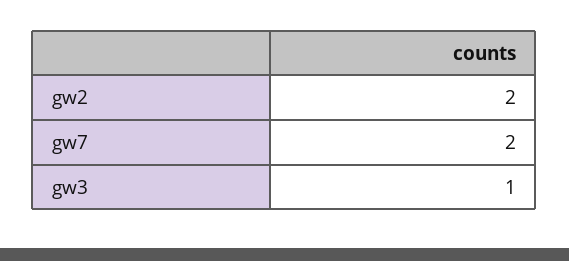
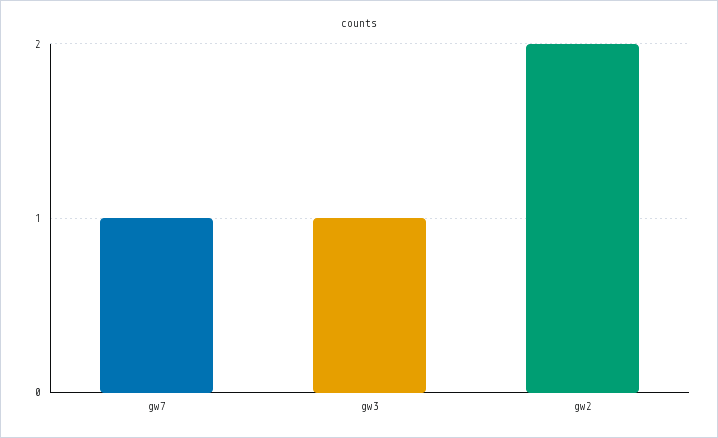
gw7: 2 -> 1

